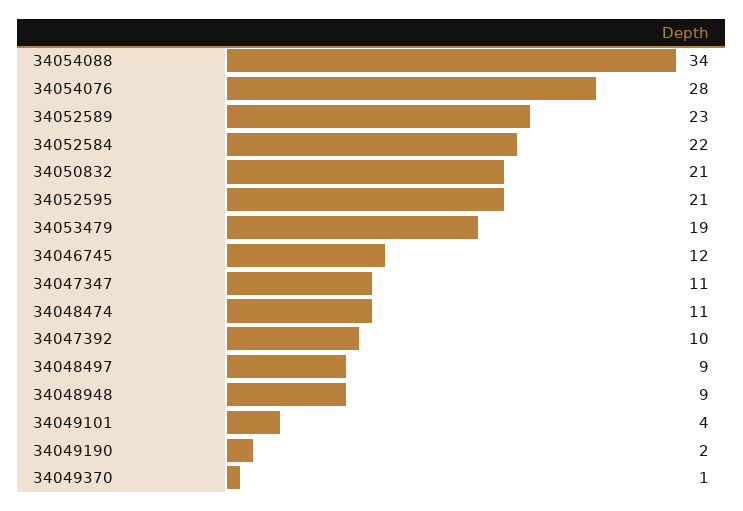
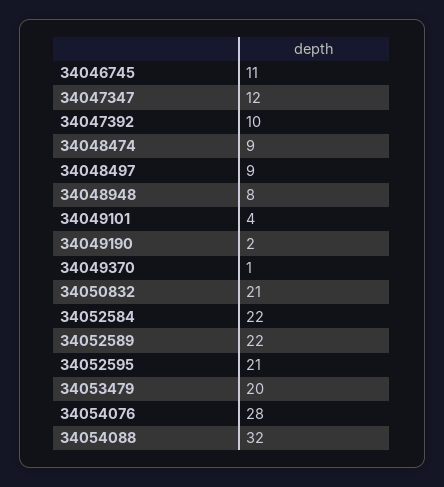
34054088: 34 -> 32
34052589: 23 -> 22
34053479: 19 -> 20
34046745: 12 -> 11
34047347: 11 -> 12
34048474: 11 -> 9
34048948: 9 -> 8

